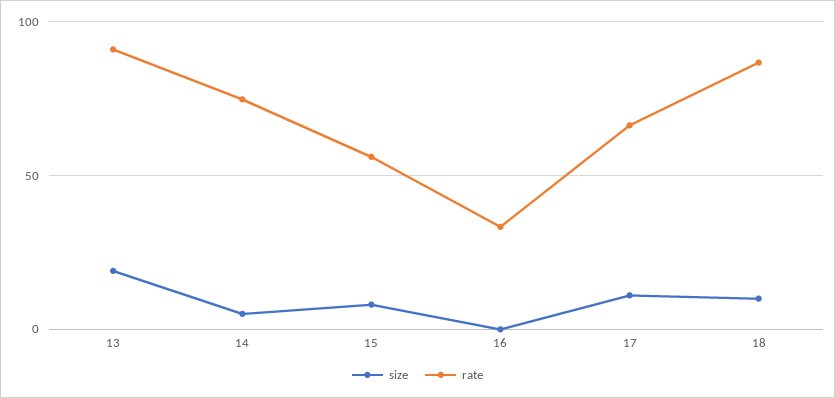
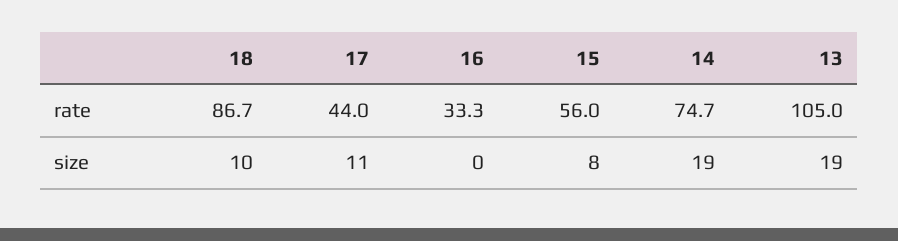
rate, 13: 90 -> 105
size, 14: 5 -> 19
rate, 17: 65 -> 44

